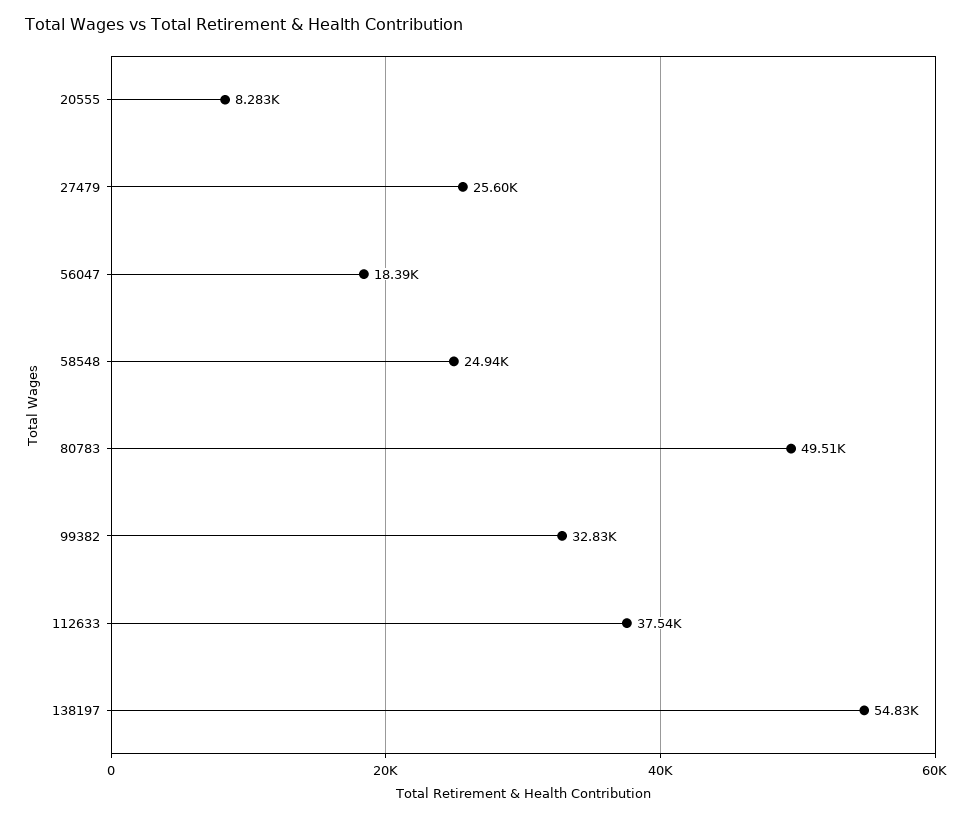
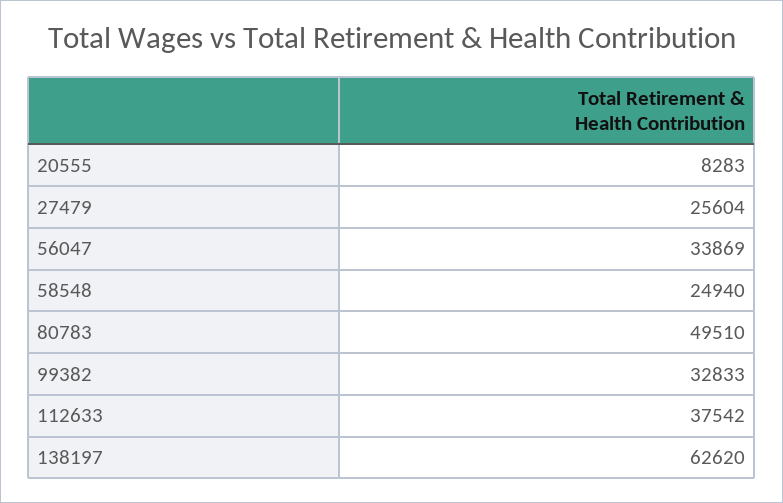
56047: 18390 -> 33869
138197: 54830 -> 62620

